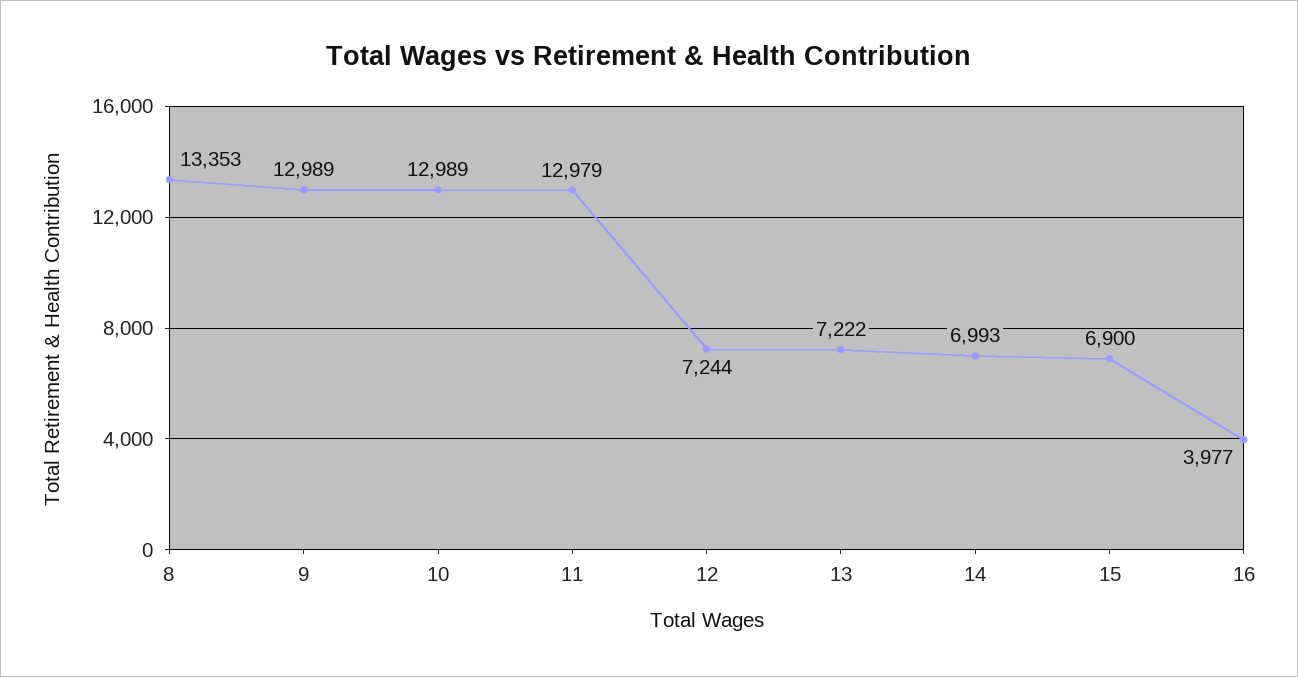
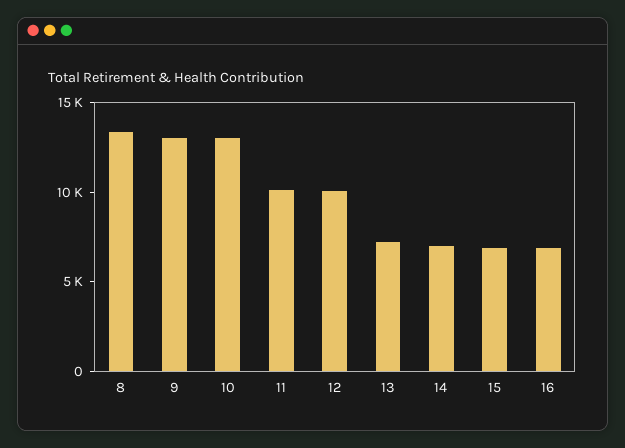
11: 12979 -> 10000
12: 7244 -> 10000
16: 3977 -> 7000

